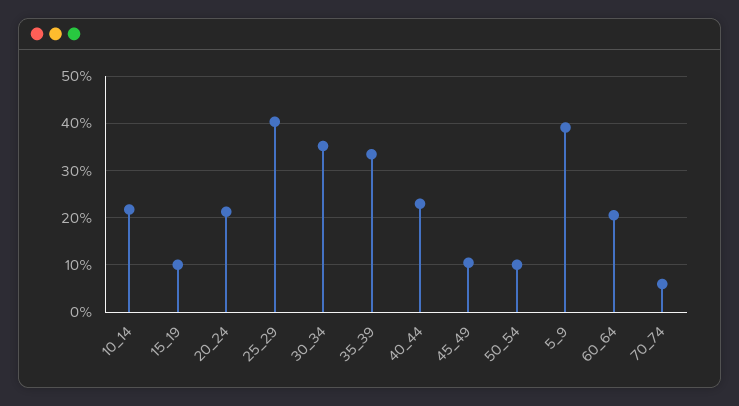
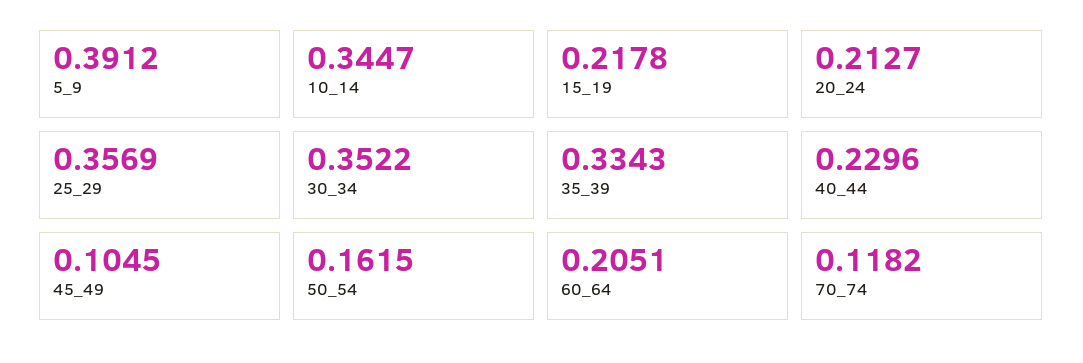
10_14: 0.22 -> 0.3447
15_19: 0.1 -> 0.2178
25_29: 0.4 -> 0.3569
50_54: 0.1 -> 0.1615
70_74: 0.06 -> 0.1182

